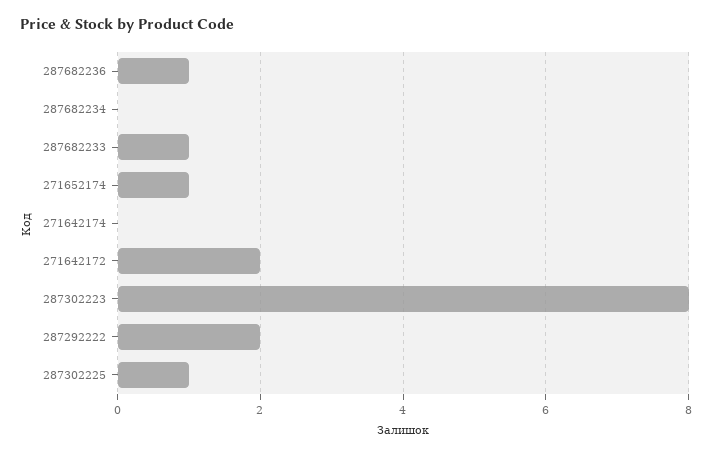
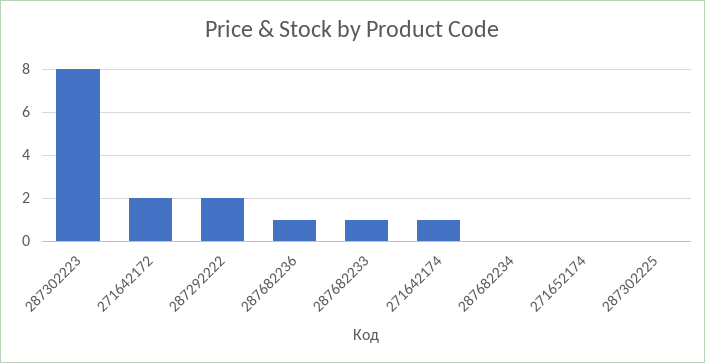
271652174: 1 -> 0
271642174: 0 -> 1
287302225: 1 -> 0

